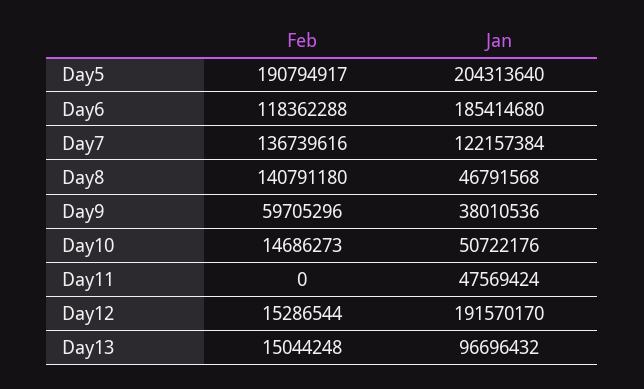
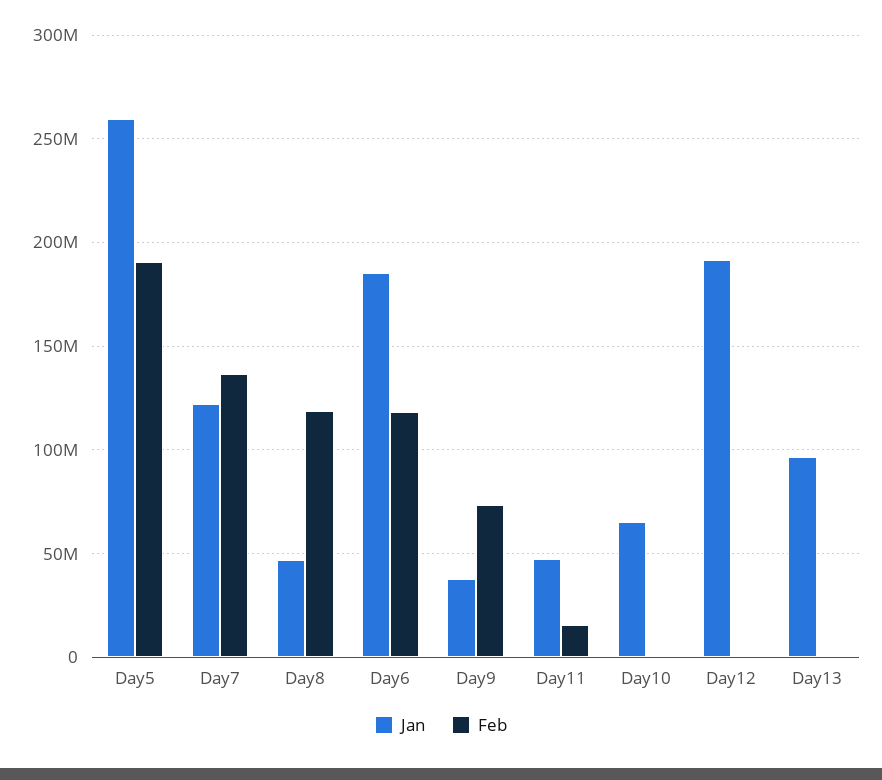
Jan, Day5: 204313640 -> 260000000
Feb, Day8: 140791180 -> 120000000
Feb, Day9: 59705296 -> 75000000
Feb, Day10: 14686273 -> 0
Jan, Day10: 50722176 -> 65000000
Feb, Day11: 0 -> 15000000
Feb, Day12: 15286544 -> 0
Feb, Day13: 15044248 -> 0

